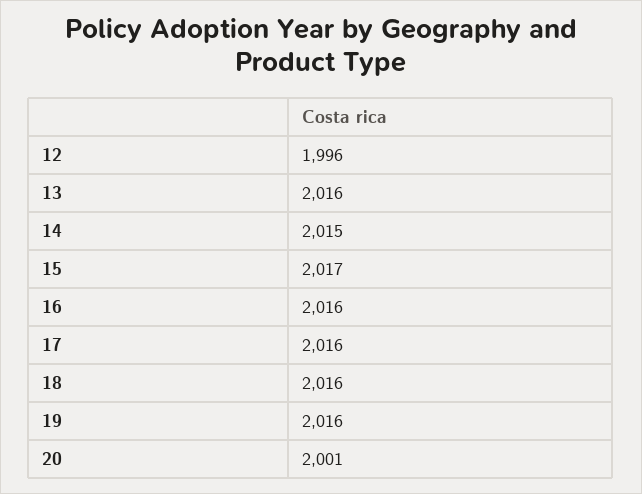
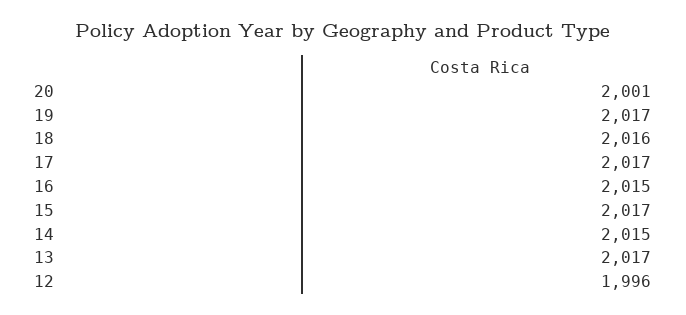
13: 2016 -> 2017
16: 2016 -> 2015
17: 2016 -> 2017
19: 2016 -> 2017

